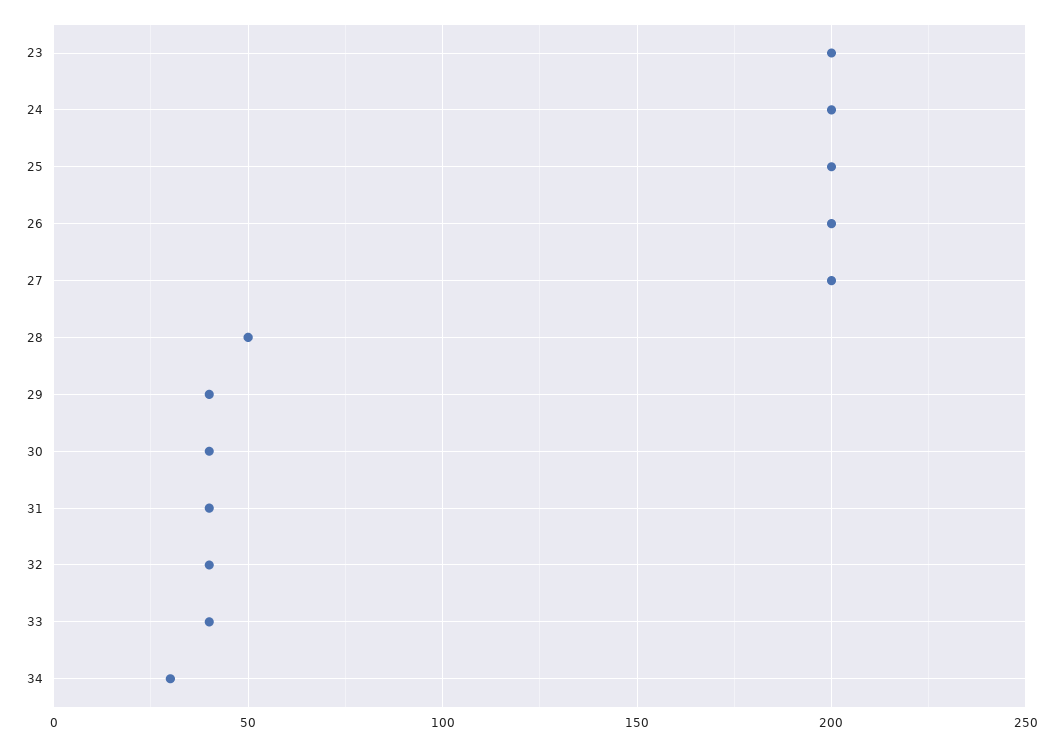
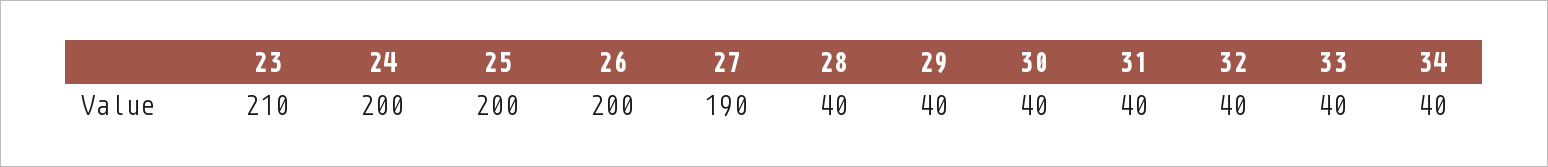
23: 200 -> 210
27: 200 -> 190
28: 50 -> 40
34: 30 -> 40

